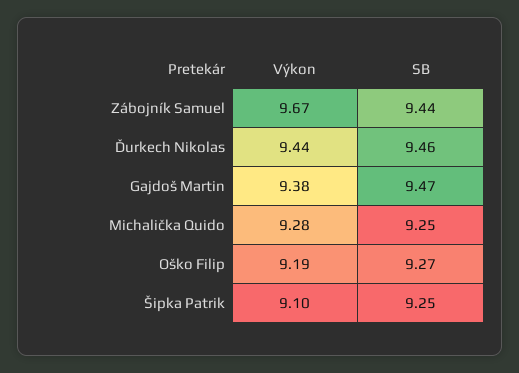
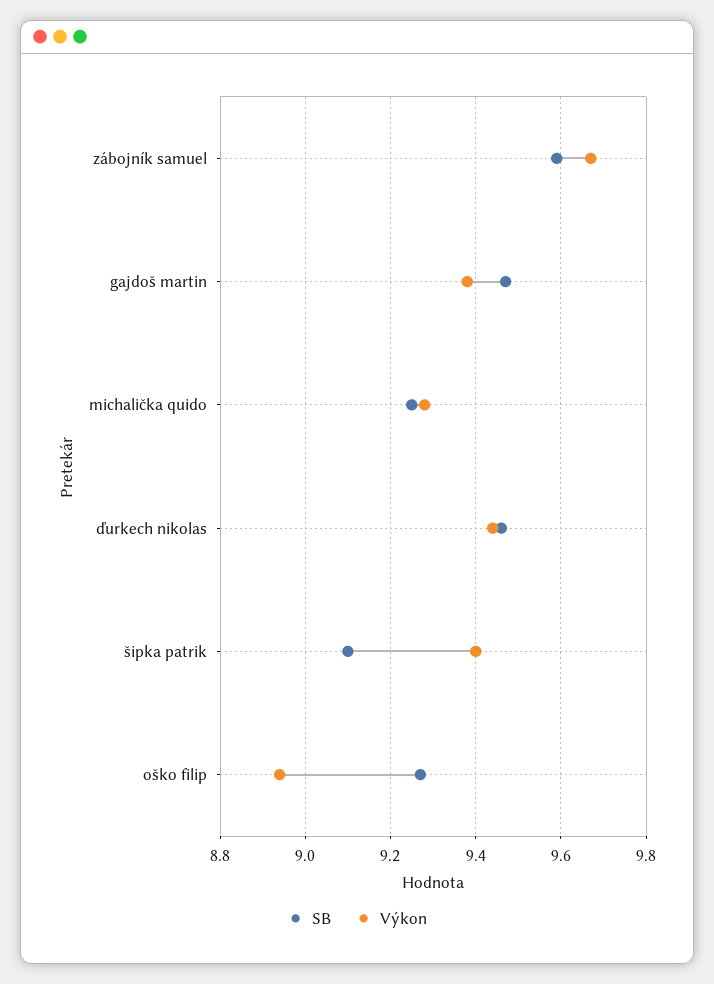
SB, Zábojník Samuel: 9.44 -> 9.6
Výkon, Oško Filip: 9.19 -> 8.95
Výkon, Šipka Patrik: 9.1 -> 9.4
SB, Šipka Patrik: 9.25 -> 9.1

